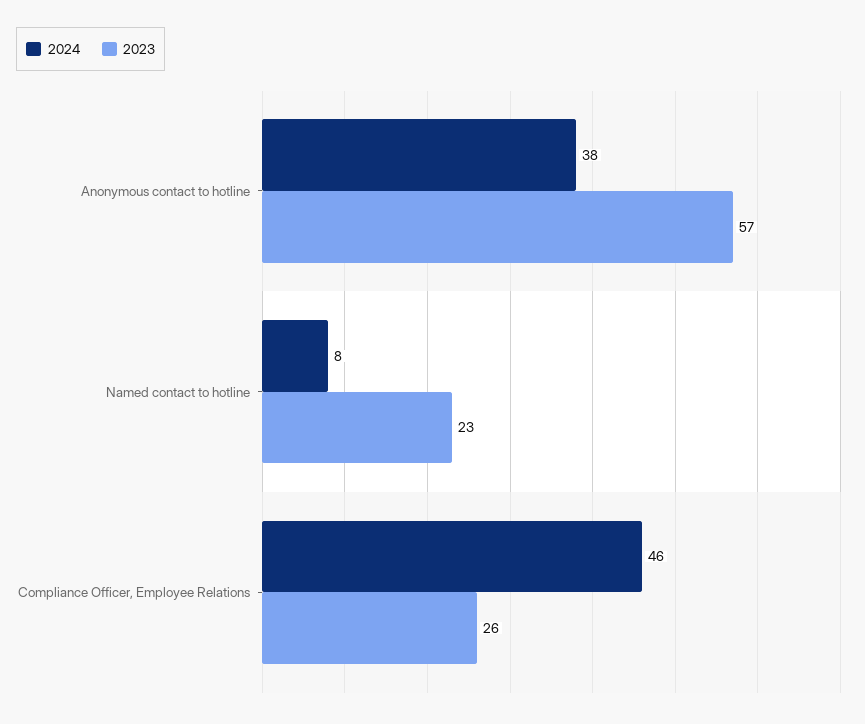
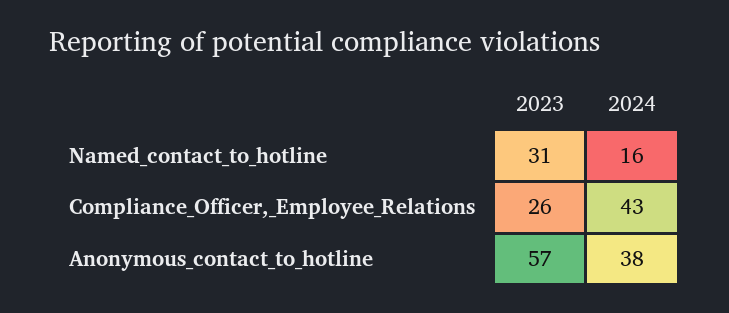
2024, Named contact to hotline: 8 -> 16
2023, Named contact to hotline: 23 -> 31
2024, Compliance Officer, Employee Relations: 46 -> 43

